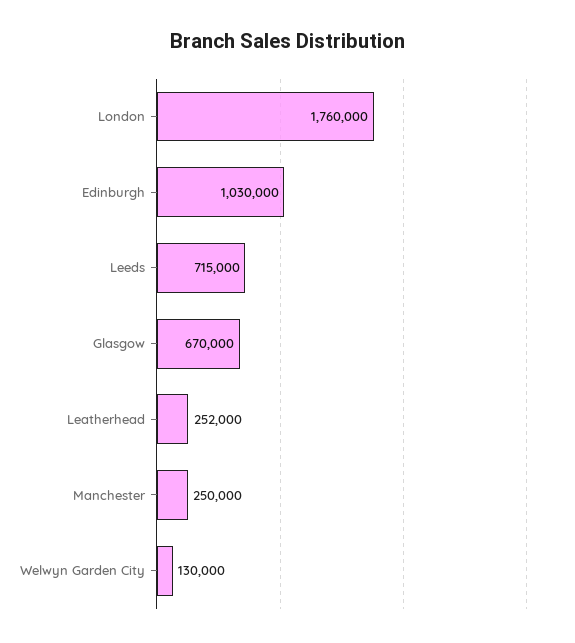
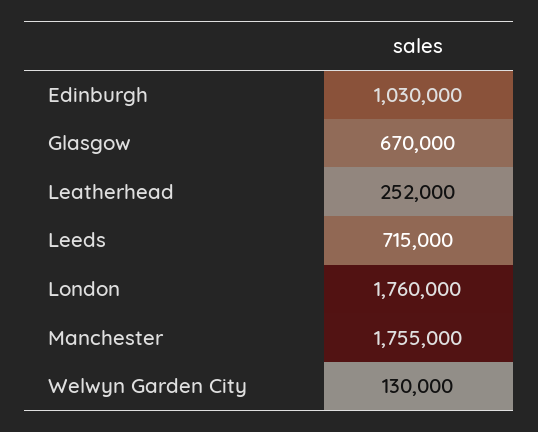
Manchester: 250000 -> 1755000

